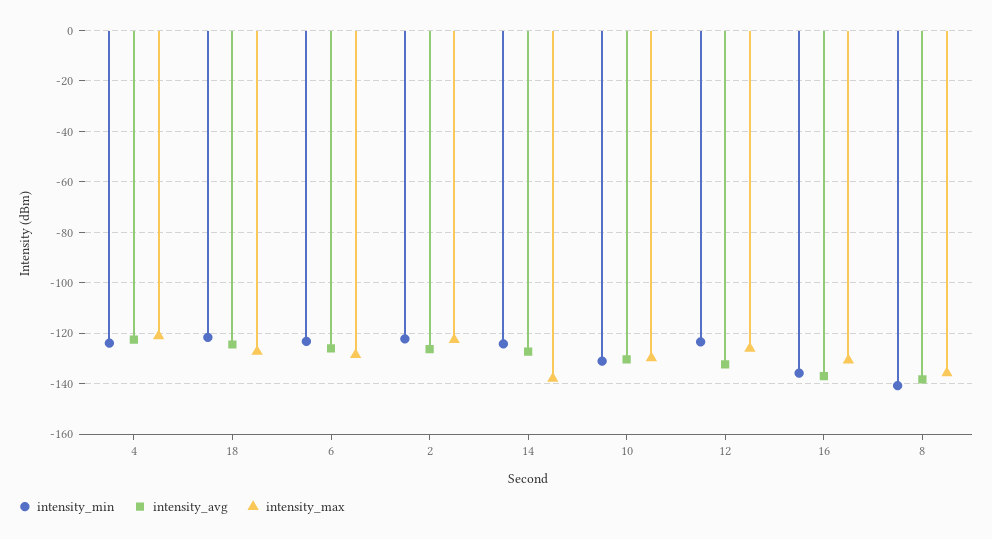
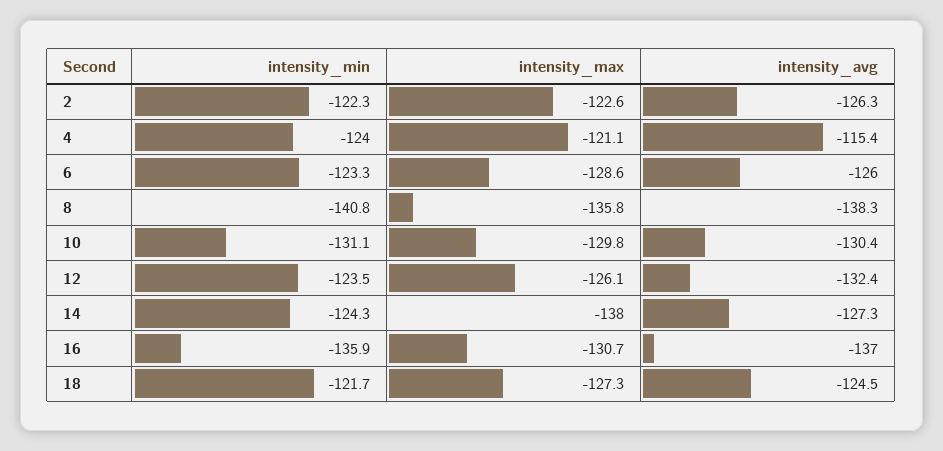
intensity_avg, 4: -122.5 -> -115.4

